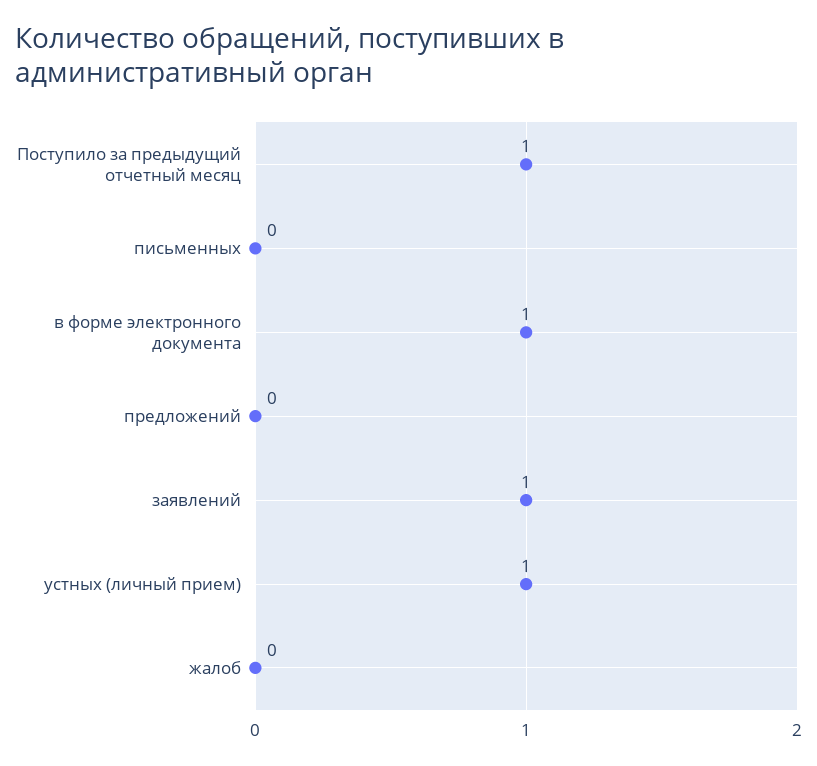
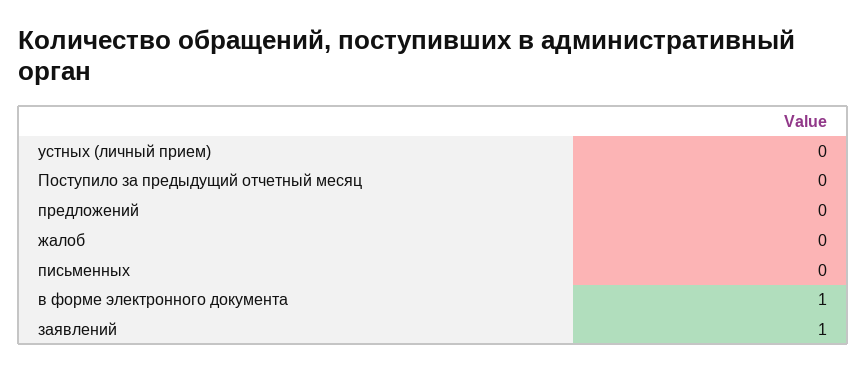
Поступило за предыдущий отчетный месяц: 1 -> 0
устных (личный прием): 1 -> 0

